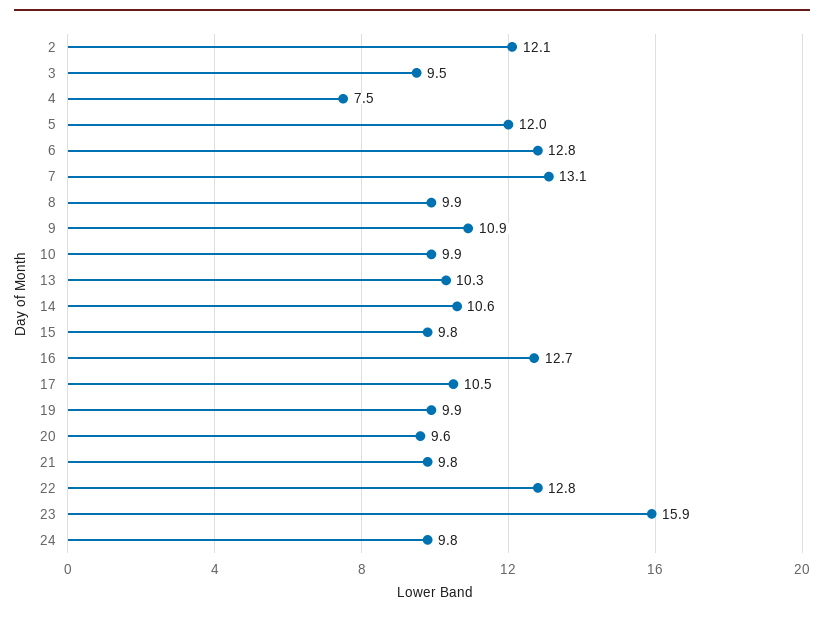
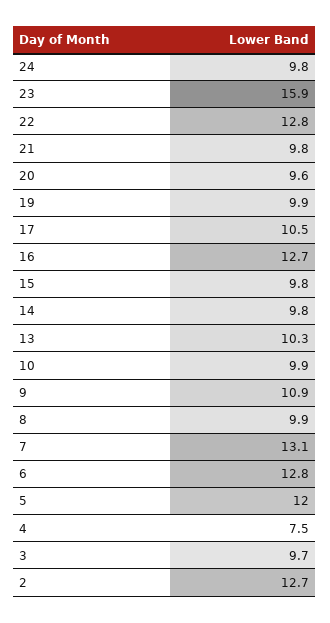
2: 12.1 -> 12.7
3: 9.5 -> 9.7
14: 10.6 -> 9.8

